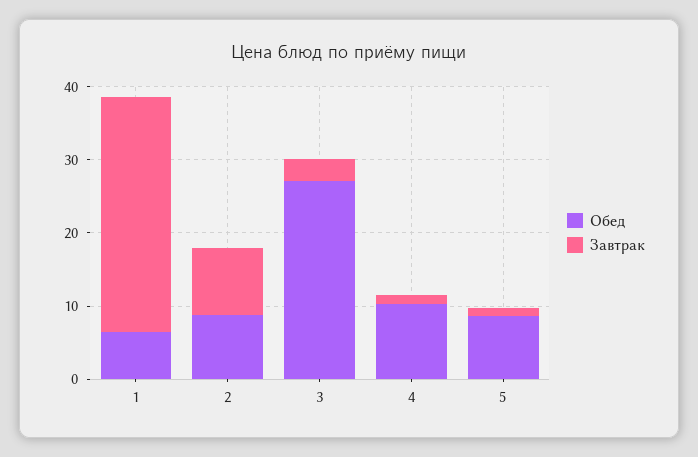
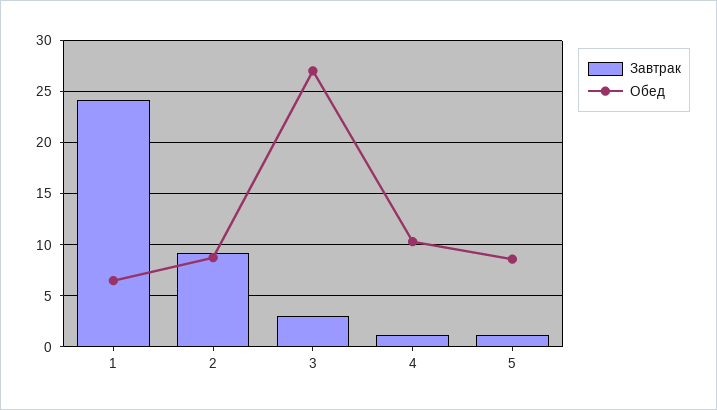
Завтрак, 1: 32 -> 24

